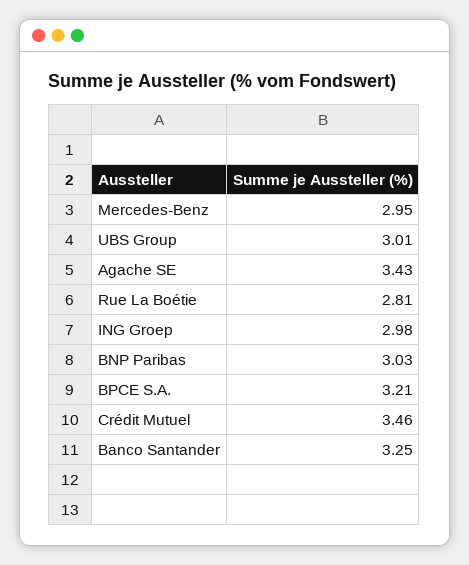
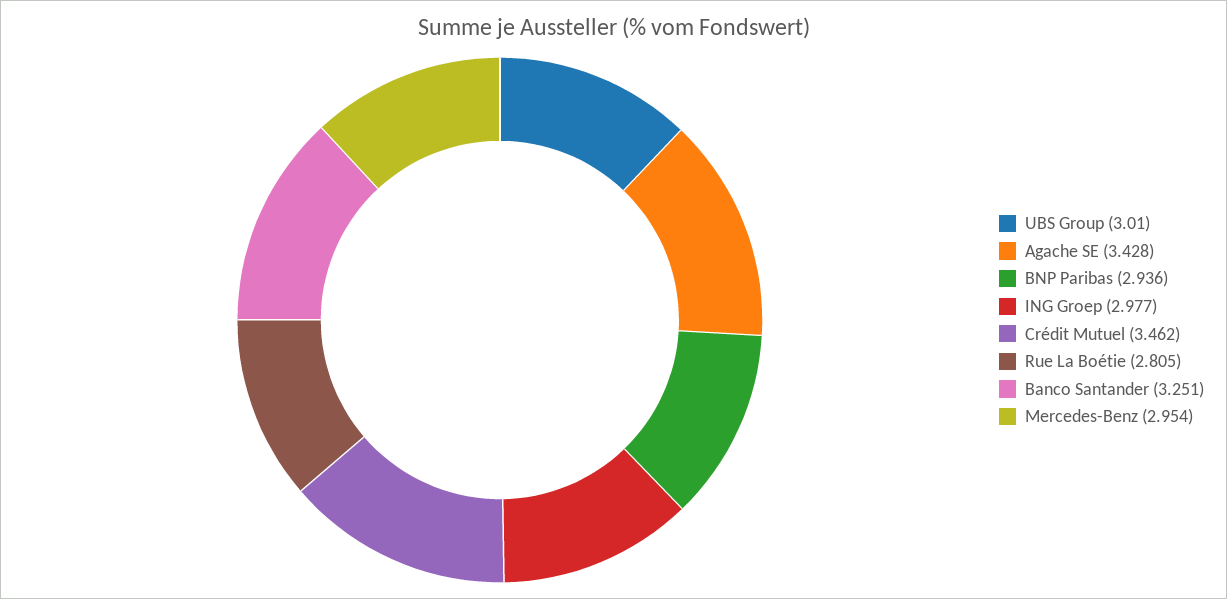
BNP Paribas: 3.03 -> 2.936
BPCE S.A.: 3.21 -> none

